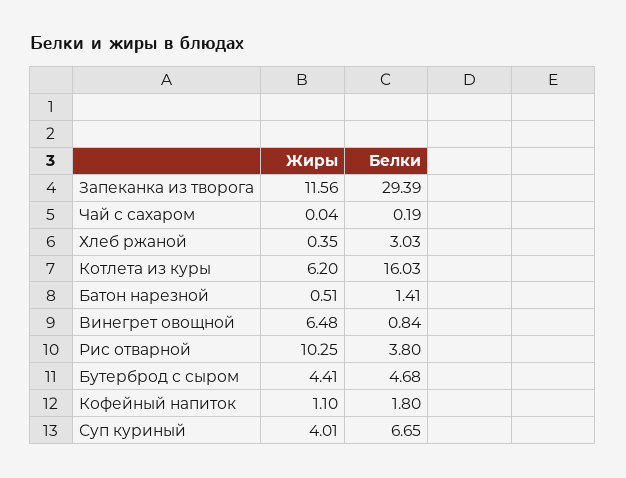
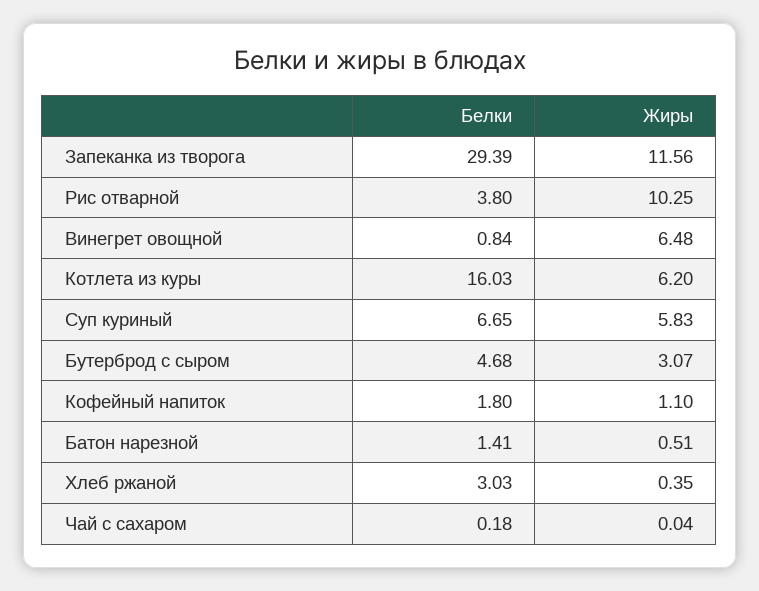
Белки, Чай с сахаром: 0.19 -> 0.18
Жиры, Бутерброд с сыром: 4.41 -> 3.07
Жиры, Суп куриный: 4.01 -> 5.83

